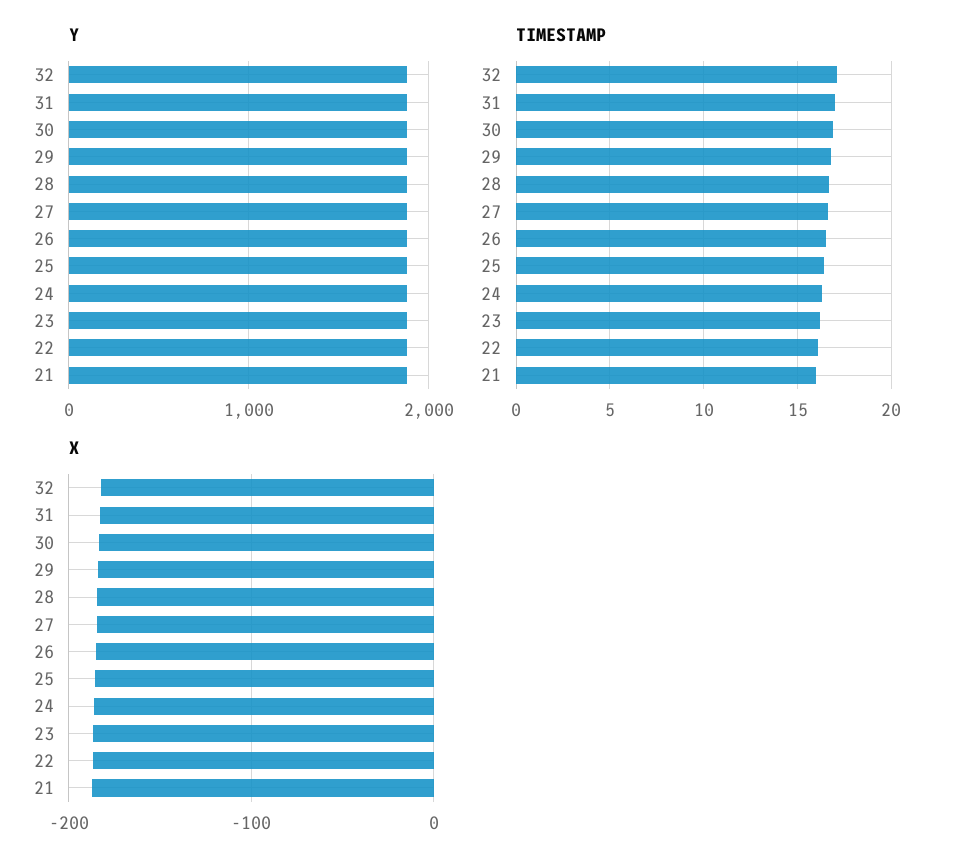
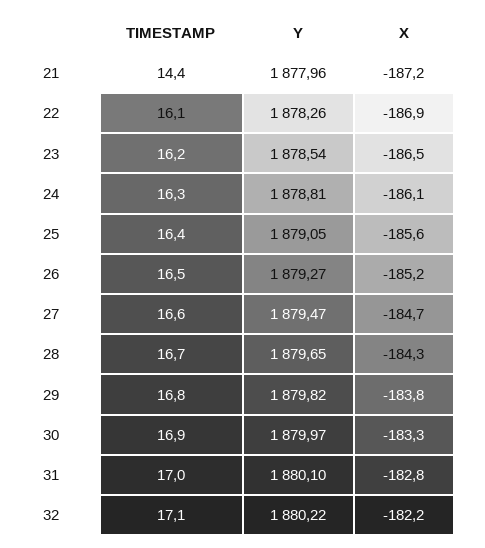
TIMESTAMP, 21: 16 -> 14.4

